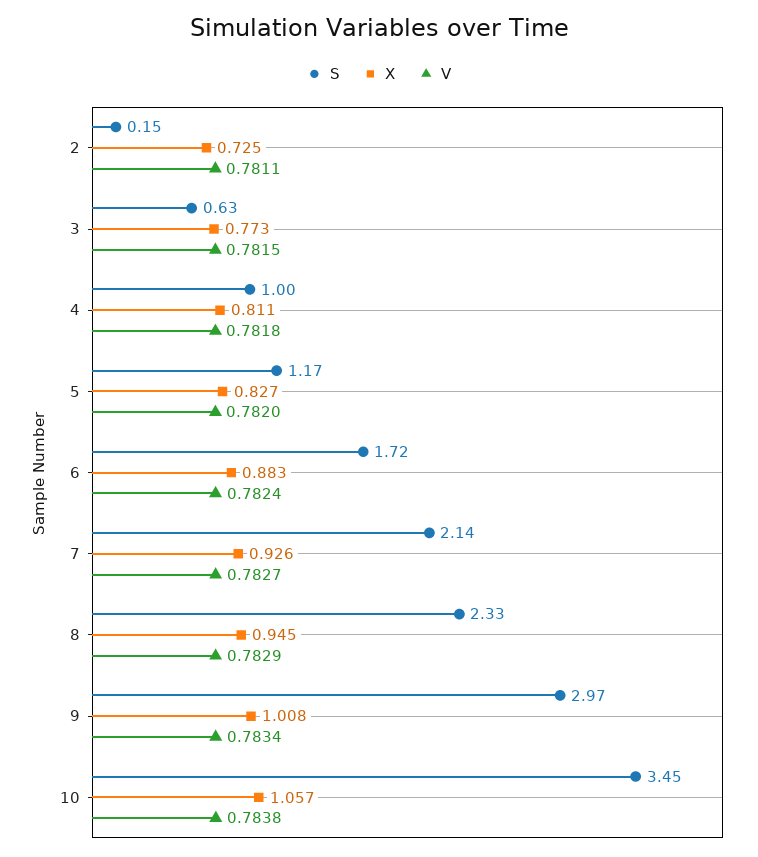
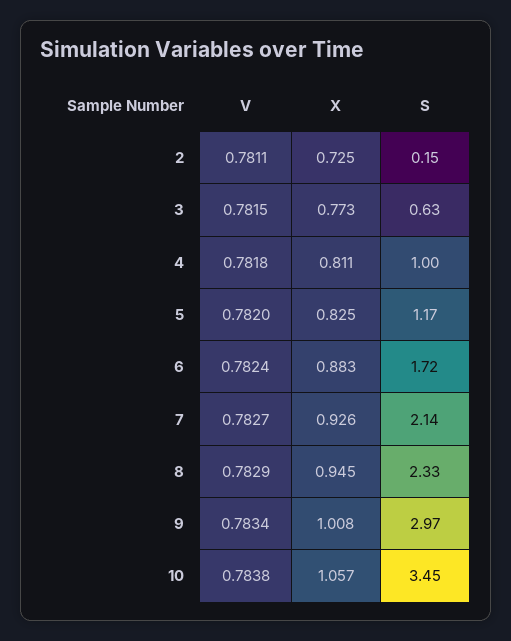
X, 5: 0.827 -> 0.825

